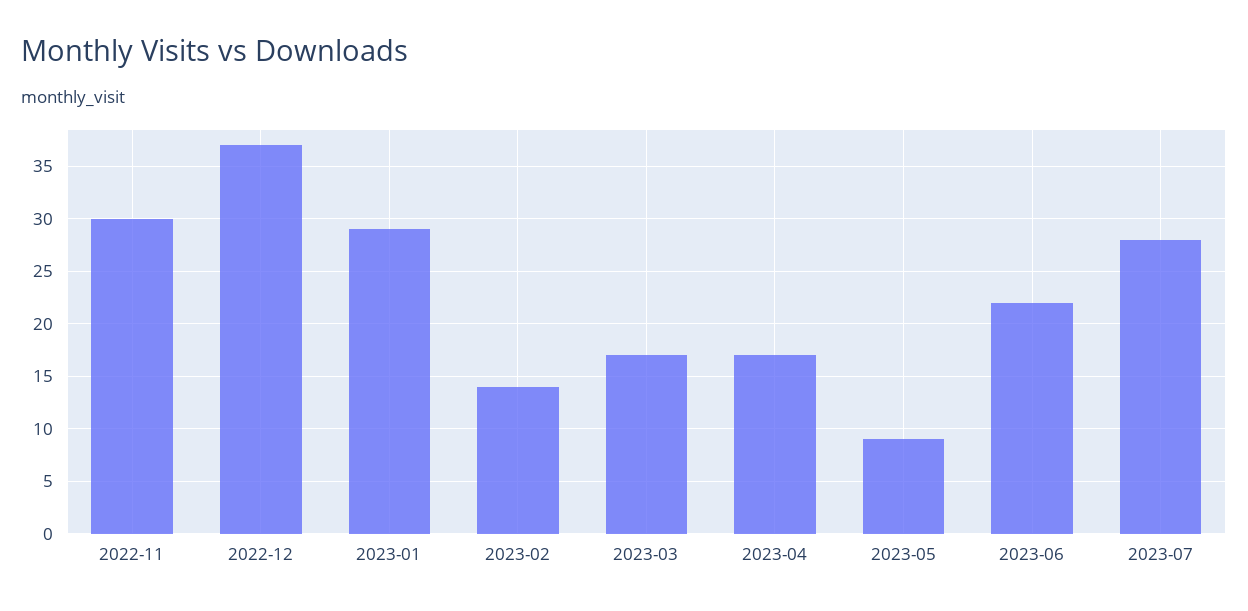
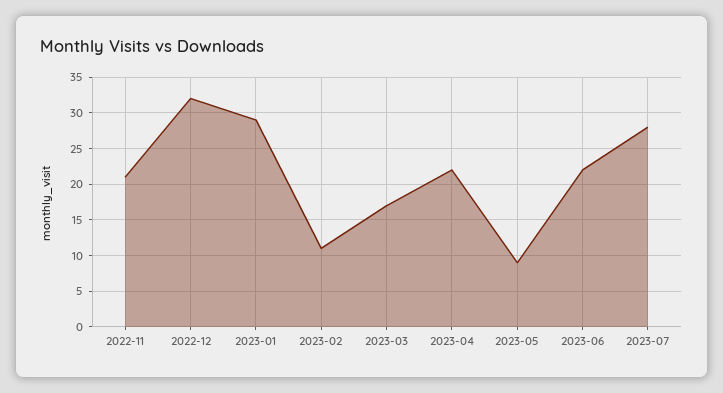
2022-11: 30 -> 21
2022-12: 37 -> 32
2023-02: 14 -> 11
2023-04: 17 -> 22

